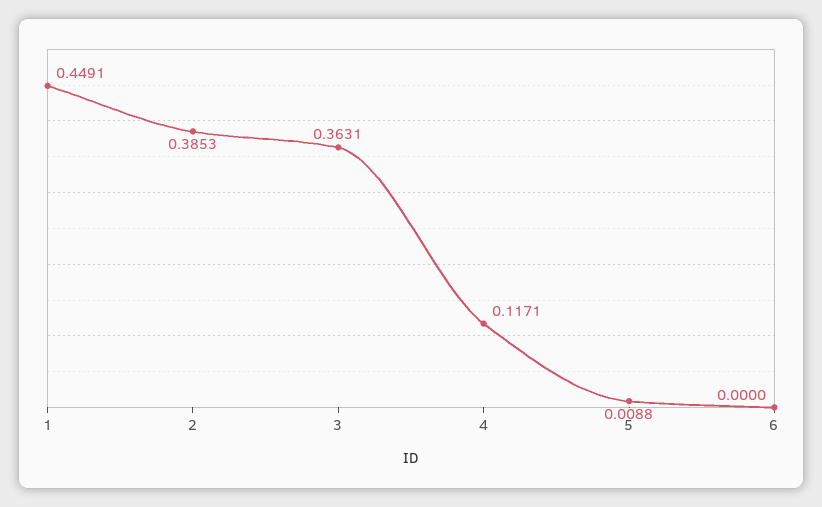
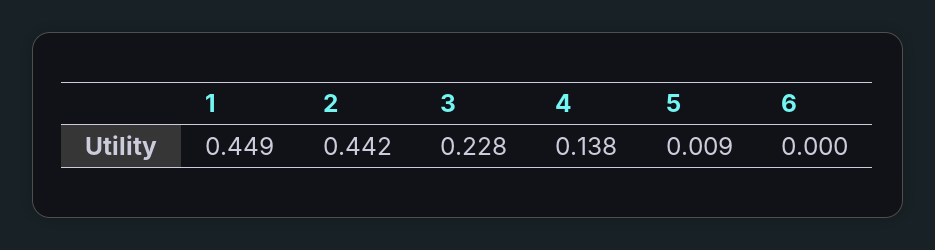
2: 0.3853 -> 0.442
3: 0.3631 -> 0.228
4: 0.1171 -> 0.138

